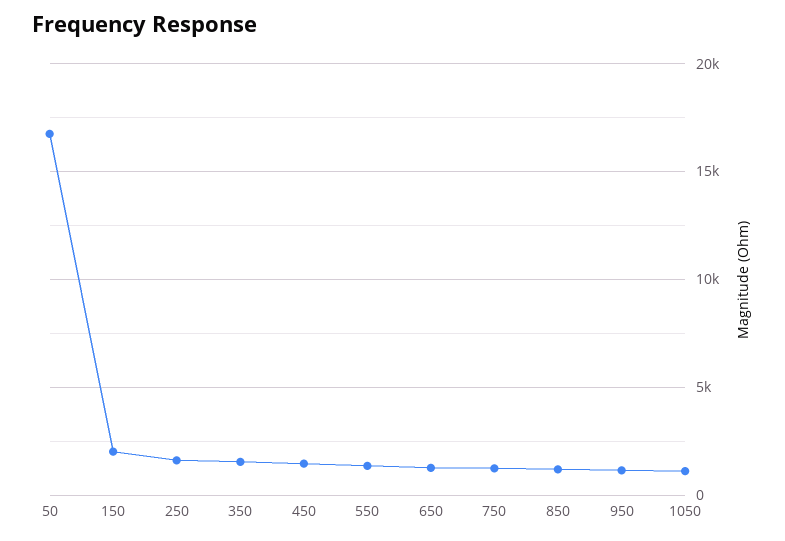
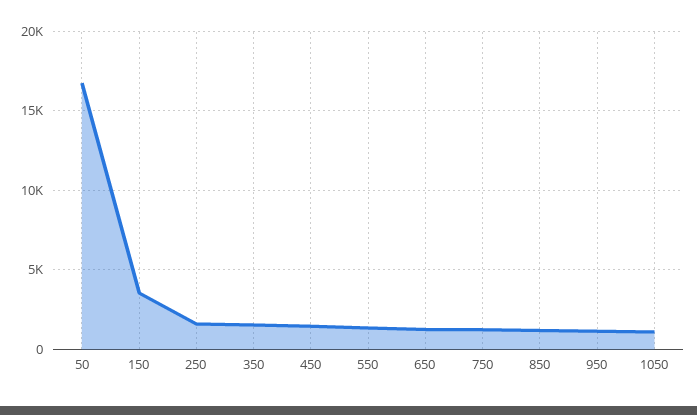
150: 2000 -> 3500

